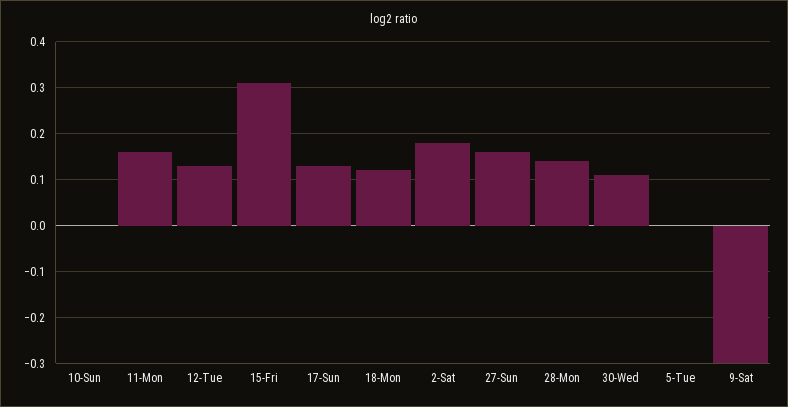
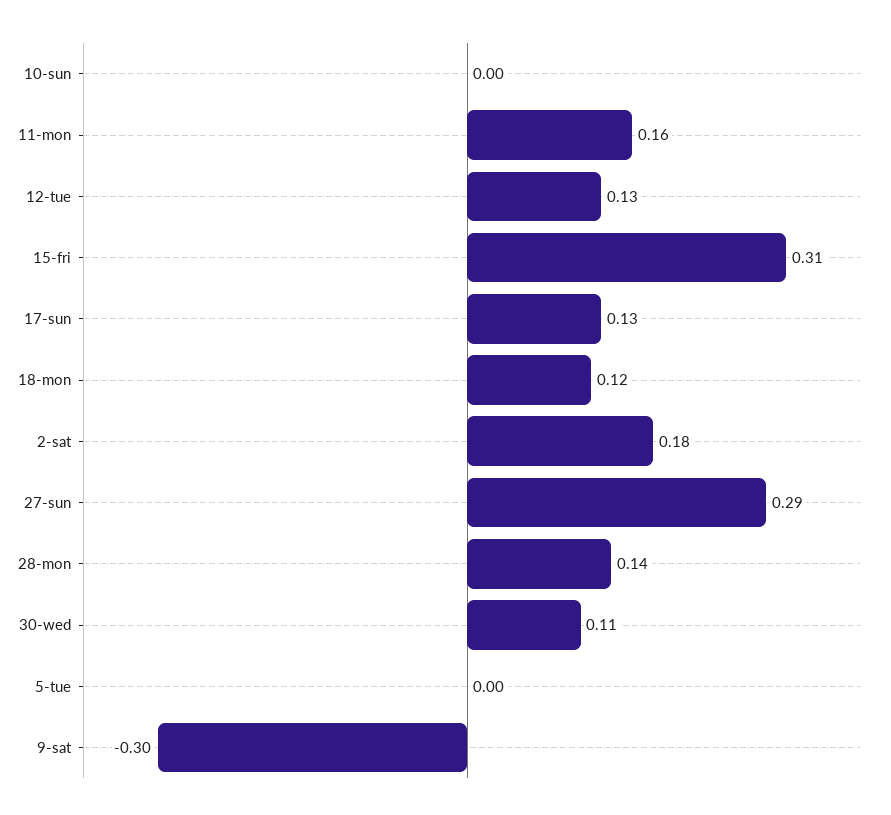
27-Sun: 0.15 -> 0.29

